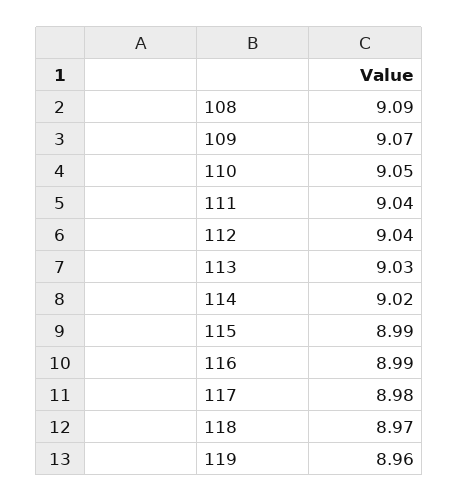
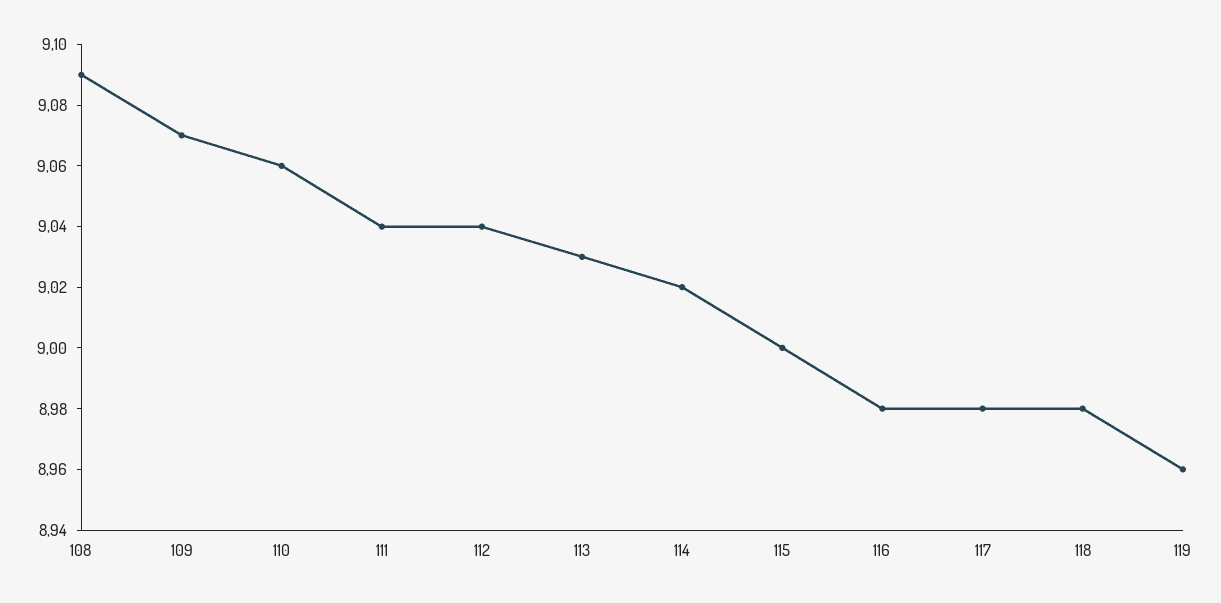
110: 9.05 -> 9.06
115: 8.99 -> 9
116: 8.99 -> 8.98
118: 8.97 -> 8.98

